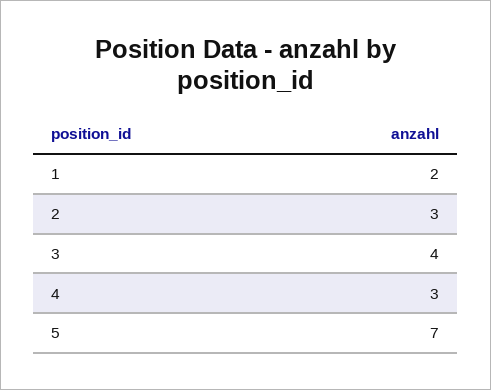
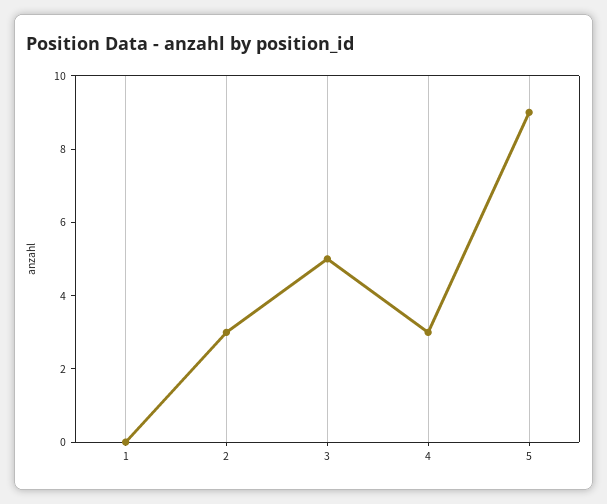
1: 2 -> 0
3: 4 -> 5
5: 7 -> 9

